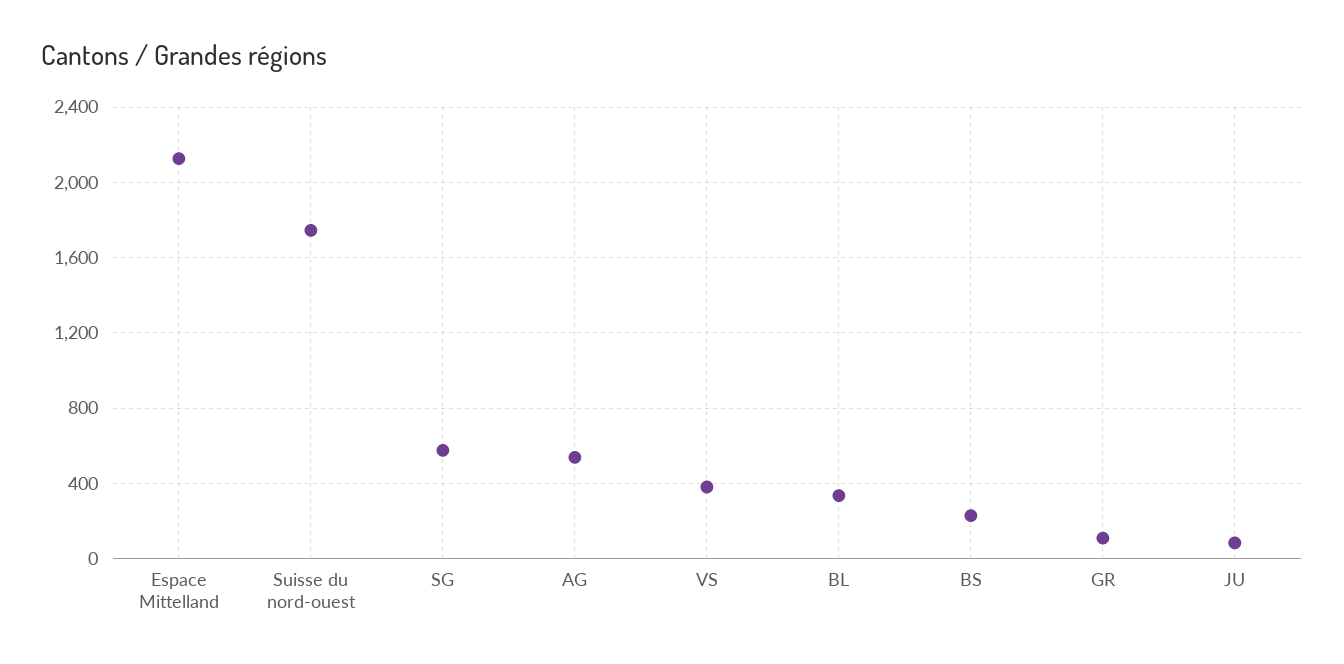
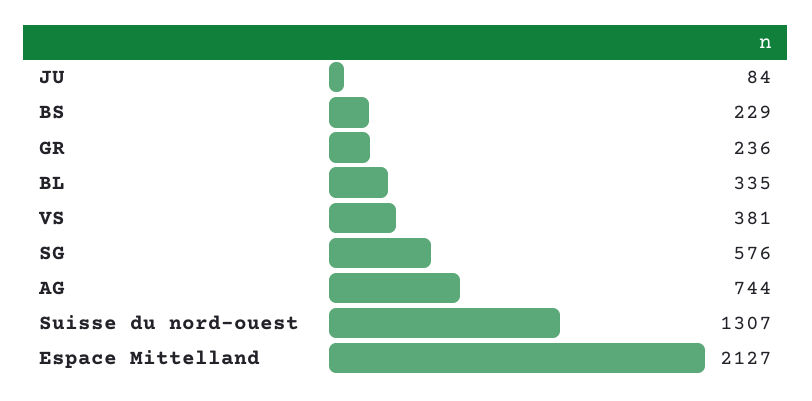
Suisse du nord-ouest: 1750 -> 1307
AG: 550 -> 744
GR: 100 -> 236

